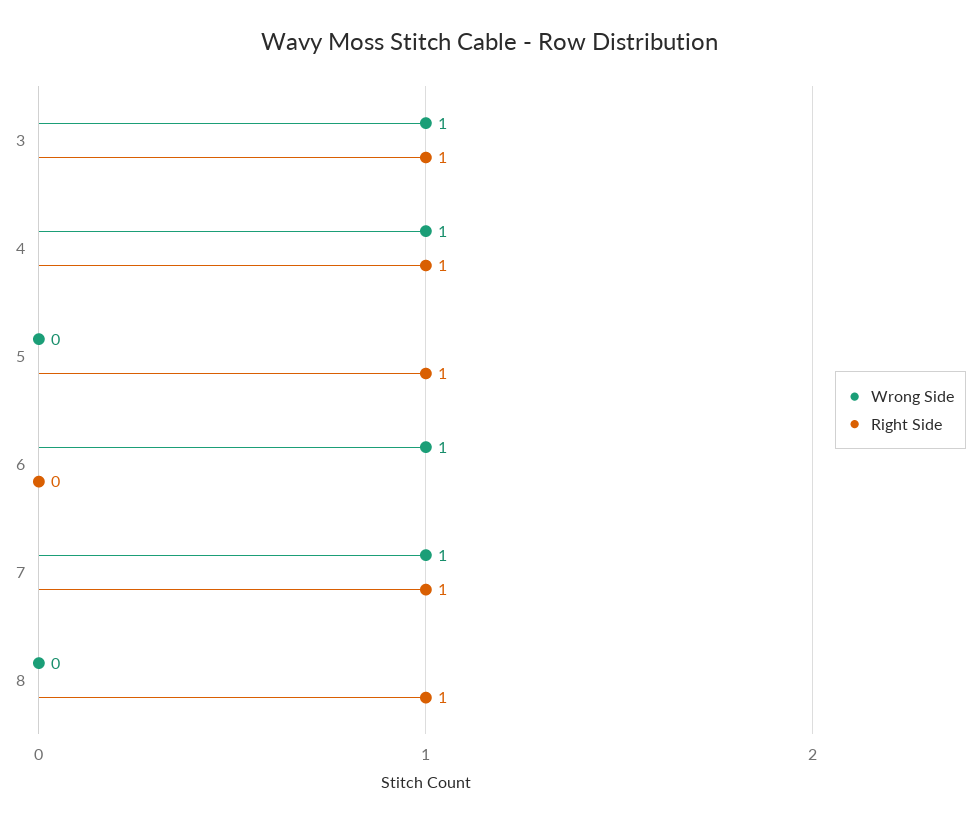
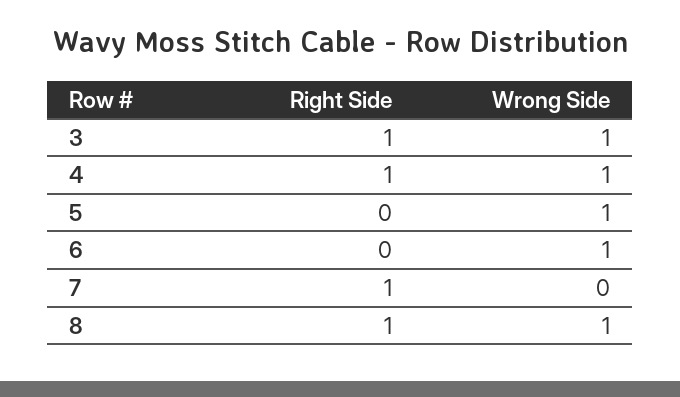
Wrong Side, 5: 0 -> 1
Right Side, 5: 1 -> 0
Wrong Side, 7: 1 -> 0
Wrong Side, 8: 0 -> 1

